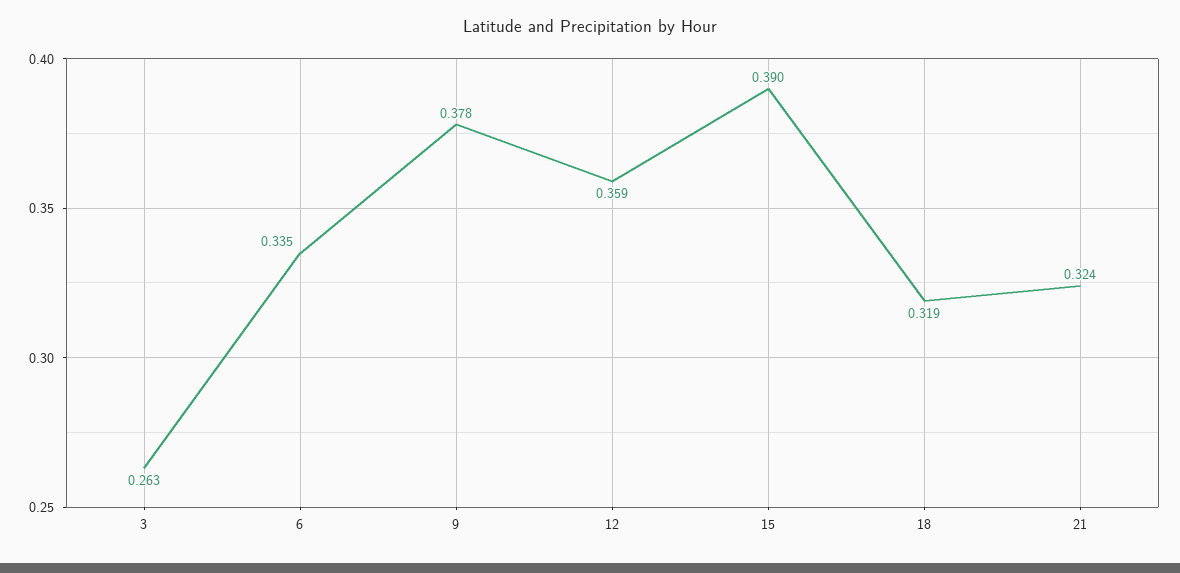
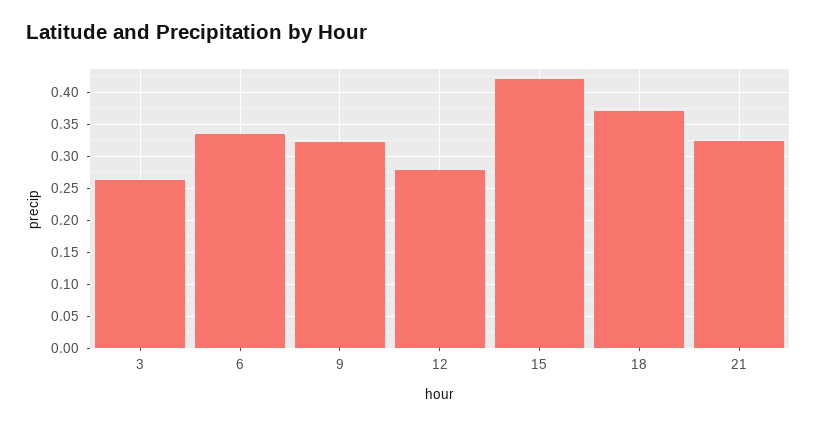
9: 0.378 -> 0.32
12: 0.359 -> 0.28
15: 0.39 -> 0.42
18: 0.319 -> 0.37

